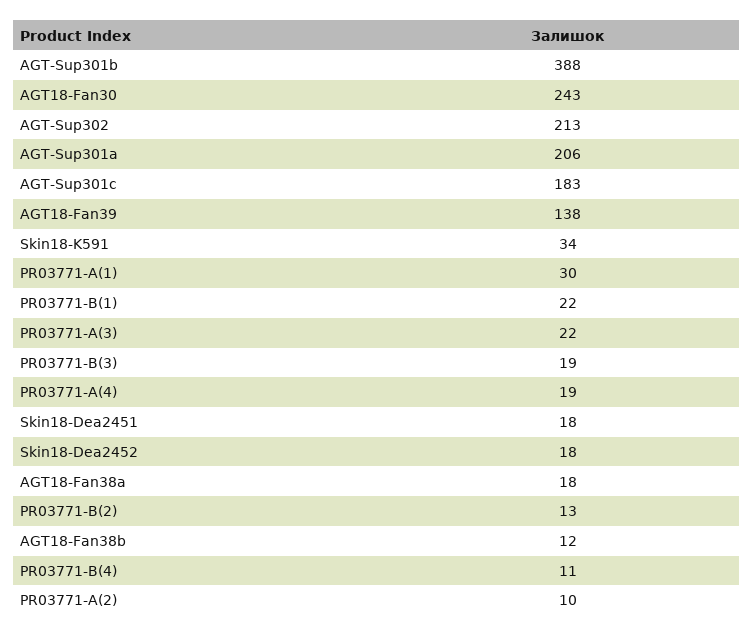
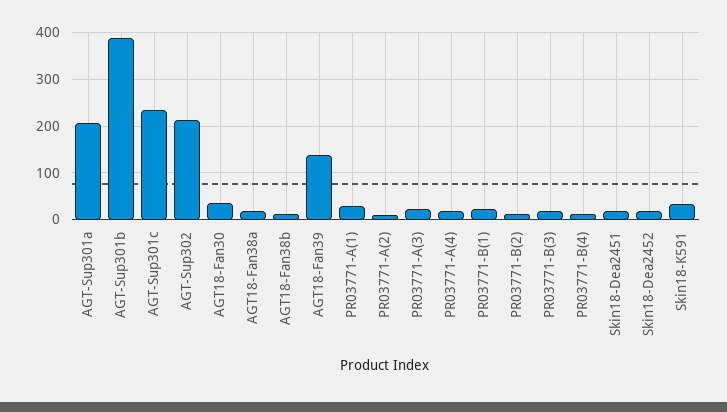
AGT18-Fan30: 243 -> 40
AGT-Sup301c: 183 -> 240

